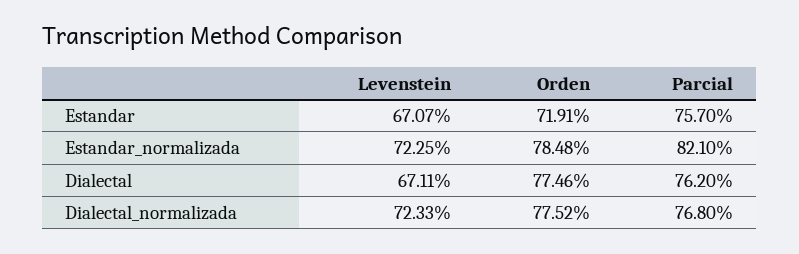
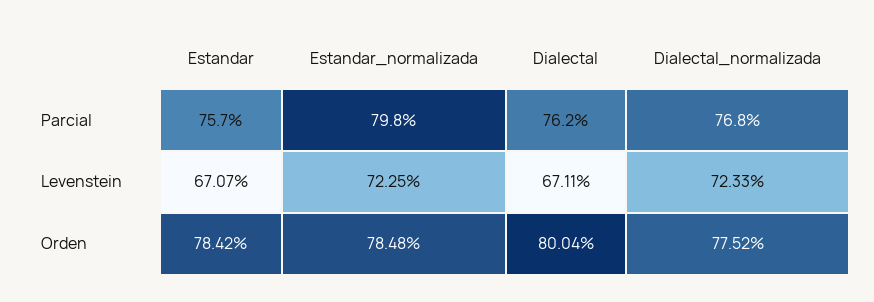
Orden, Estandar: 71.91 -> 78.42
Parcial, Estandar_normalizada: 82.1 -> 79.8
Orden, Dialectal: 77.46 -> 80.04

